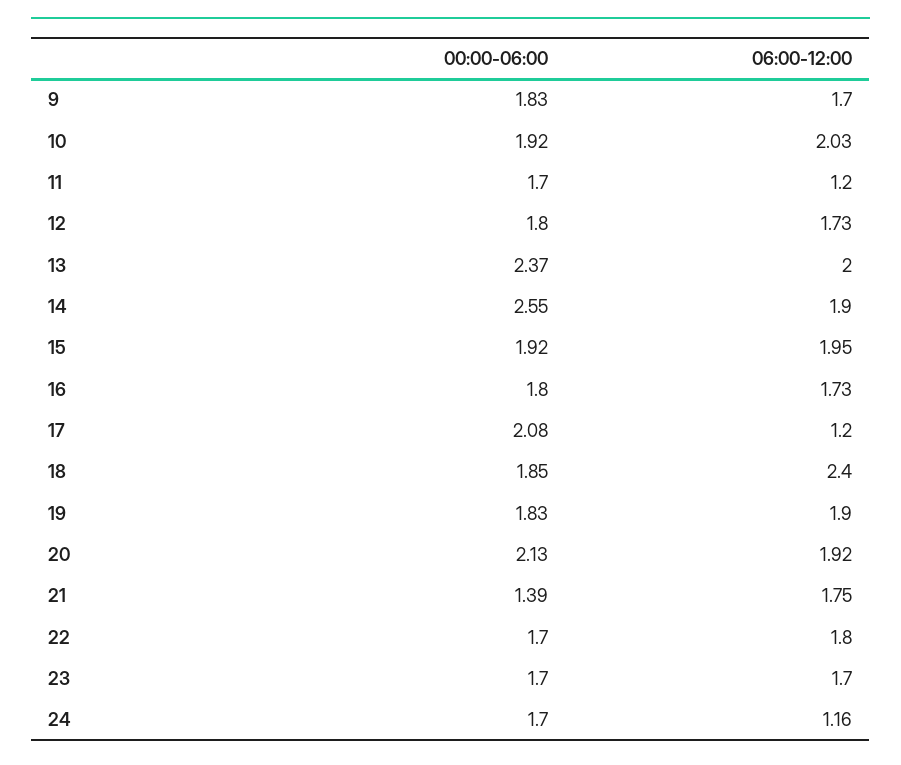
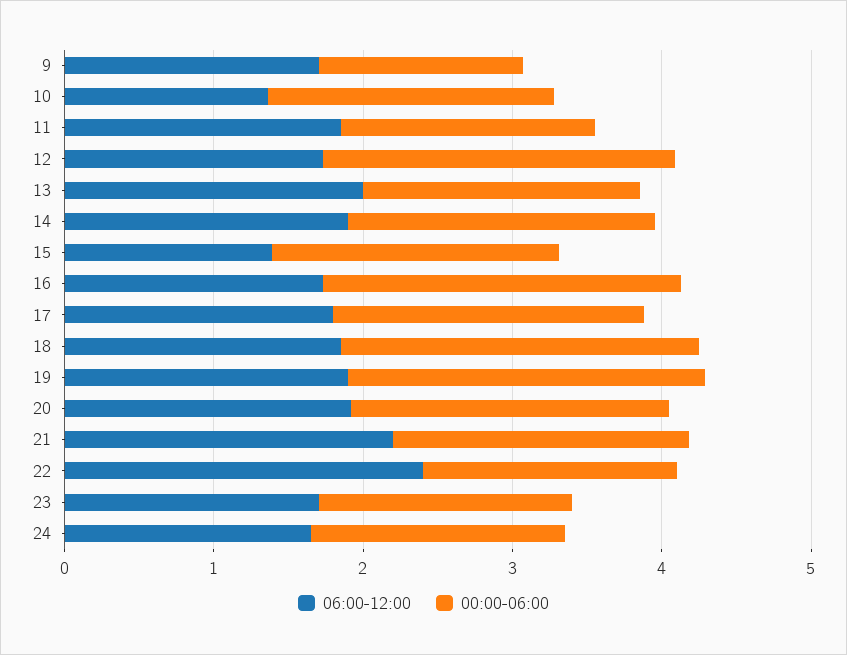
00:00-06:00, 9: 1.83 -> 1.4
06:00-12:00, 10: 2.03 -> 1.4
06:00-12:00, 11: 1.2 -> 1.8
00:00-06:00, 12: 1.8 -> 2.4
00:00-06:00, 13: 2.37 -> 1.8
00:00-06:00, 14: 2.55 -> 2
06:00-12:00, 15: 1.95 -> 1.4
00:00-06:00, 16: 1.8 -> 2.4
06:00-12:00, 17: 1.2 -> 1.8
00:00-06:00, 18: 1.85 -> 2.4
06:00-12:00, 18: 2.4 -> 1.8
00:00-06:00, 19: 1.83 -> 2.4
00:00-06:00, 21: 1.39 -> 2
06:00-12:00, 21: 1.75 -> 2.2
06:00-12:00, 22: 1.8 -> 2.4
06:00-12:00, 24: 1.16 -> 1.6

